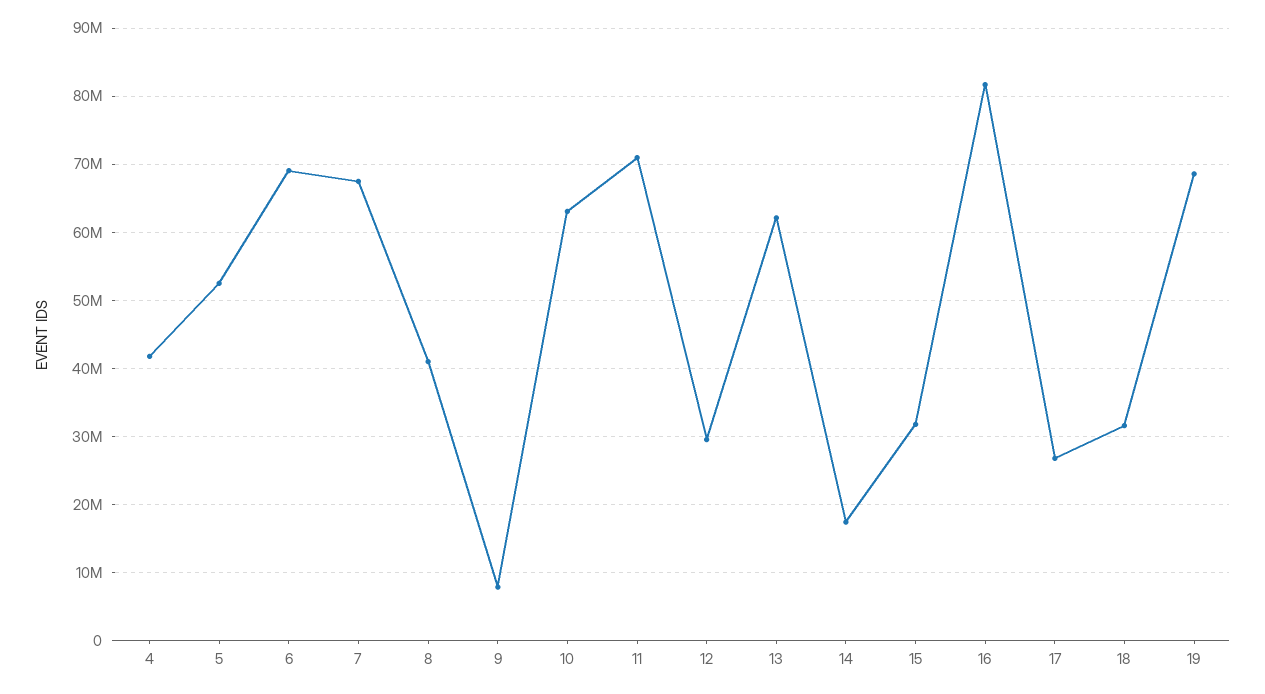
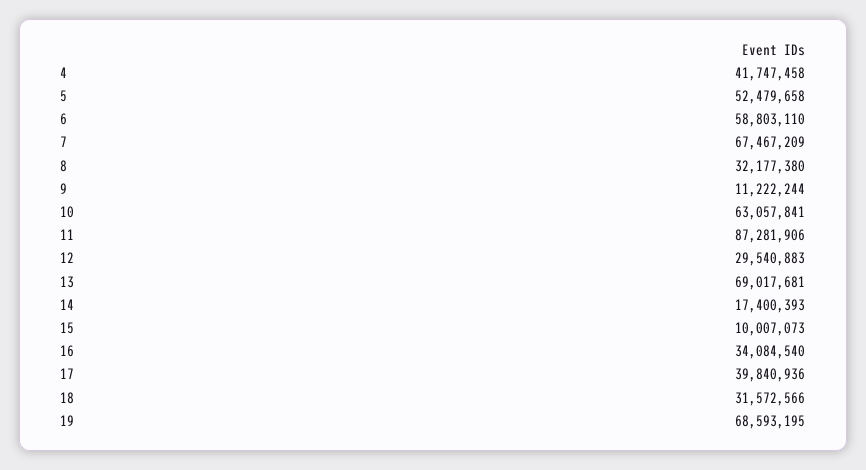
6: 69000000 -> 58803110
8: 41000000 -> 32177380
9: 8000000 -> 11222244
11: 71000000 -> 87281906
13: 62000000 -> 69017681
15: 32000000 -> 10007073
16: 82000000 -> 34084540
17: 27000000 -> 39840936

